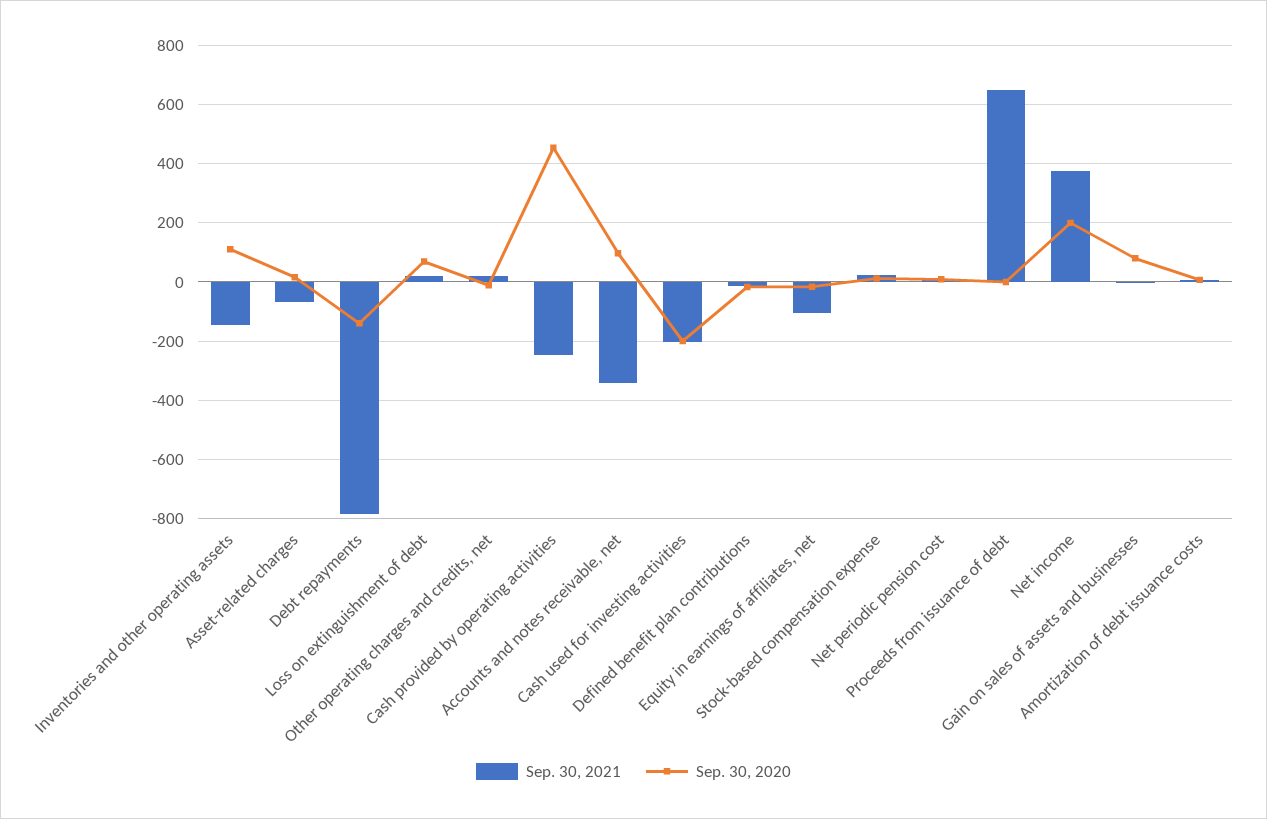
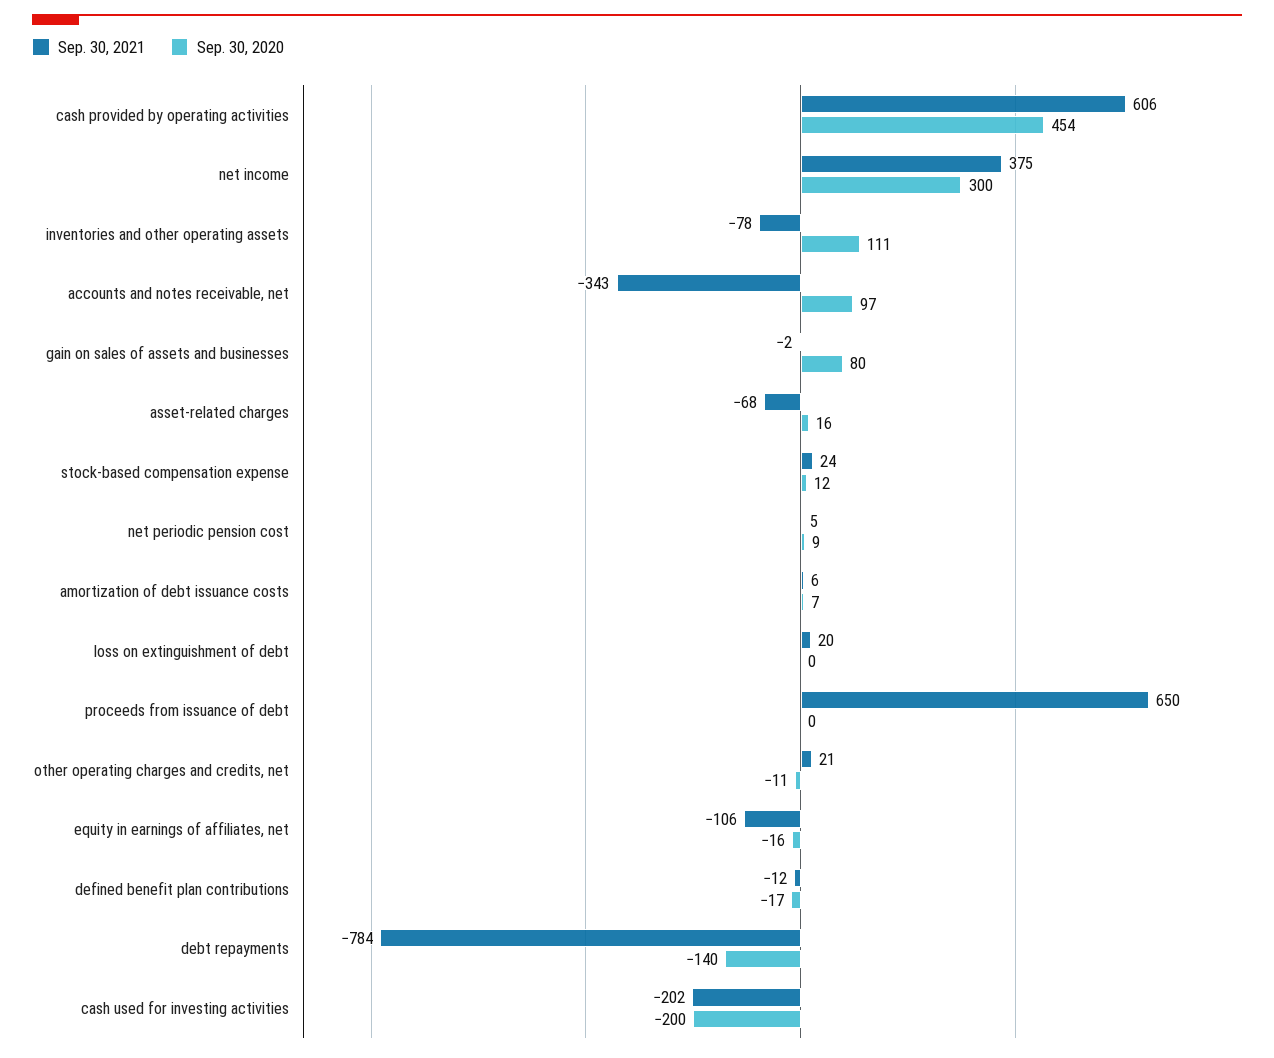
Sep. 30, 2021, Inventories and other operating assets: -150 -> -78
Sep. 30, 2020, Loss on extinguishment of debt: 75 -> 0
Sep. 30, 2021, Cash provided by operating activities: -250 -> 606
Sep. 30, 2020, Net income: 200 -> 300

